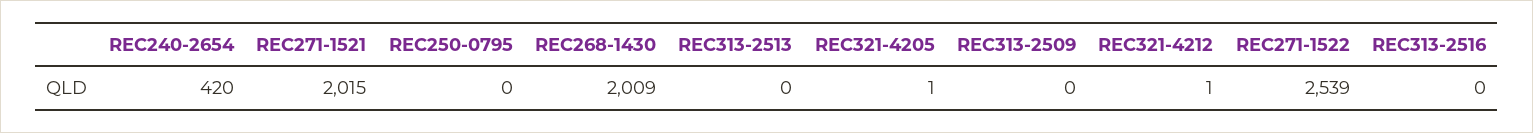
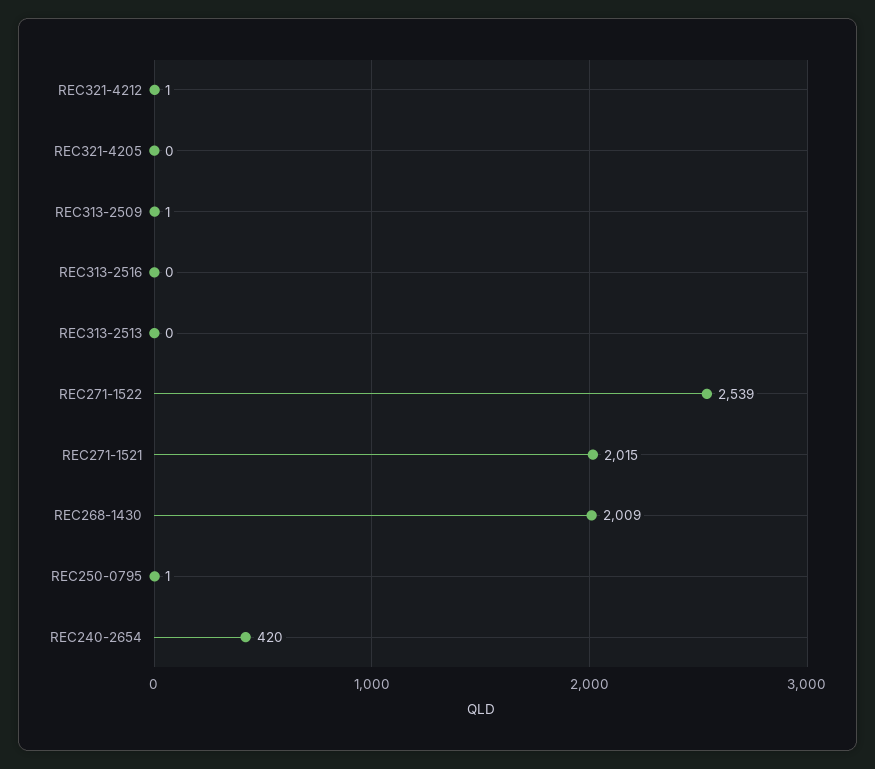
REC250-0795: 0 -> 1
REC321-4205: 1 -> 0
REC313-2509: 0 -> 1

